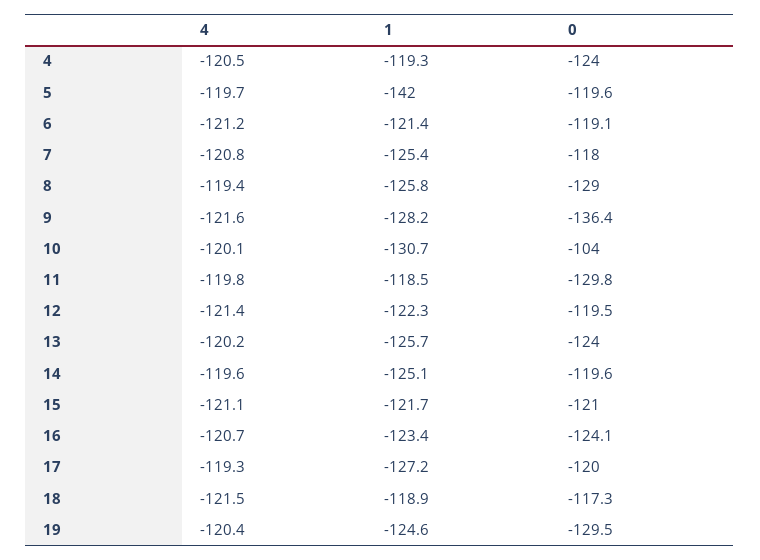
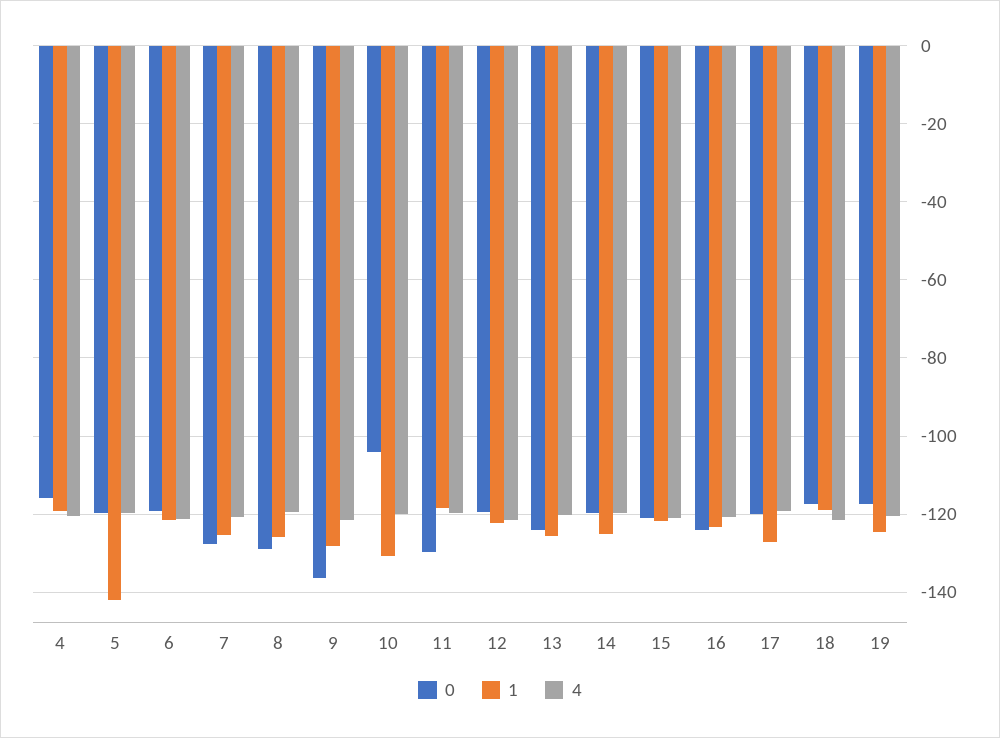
0, 4: -124 -> -116
0, 7: -118 -> -128
0, 19: -129.5 -> -118

